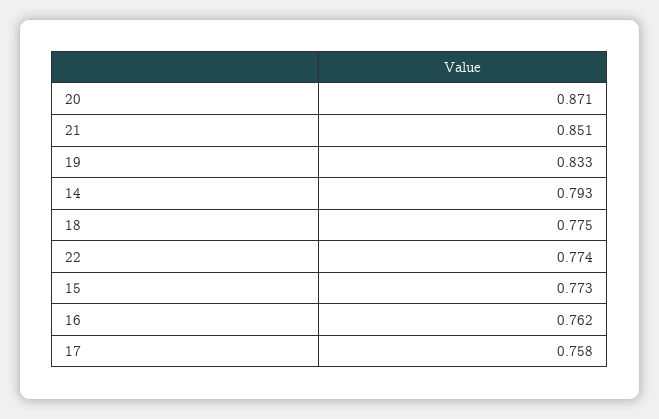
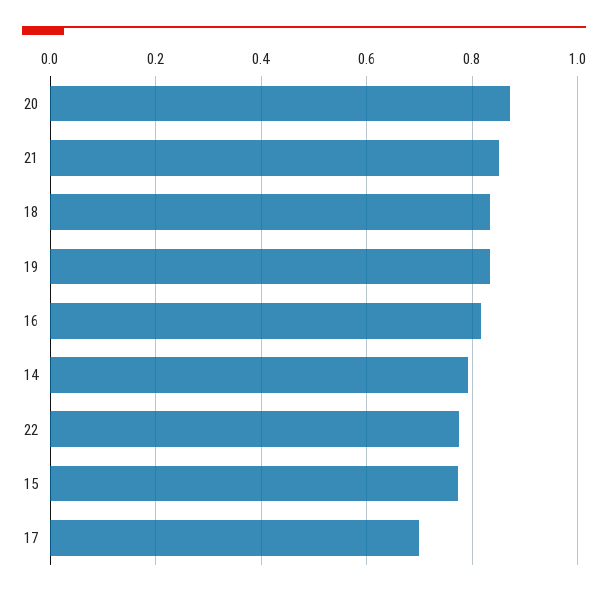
18: 0.775 -> 0.84
16: 0.762 -> 0.82
17: 0.758 -> 0.7

